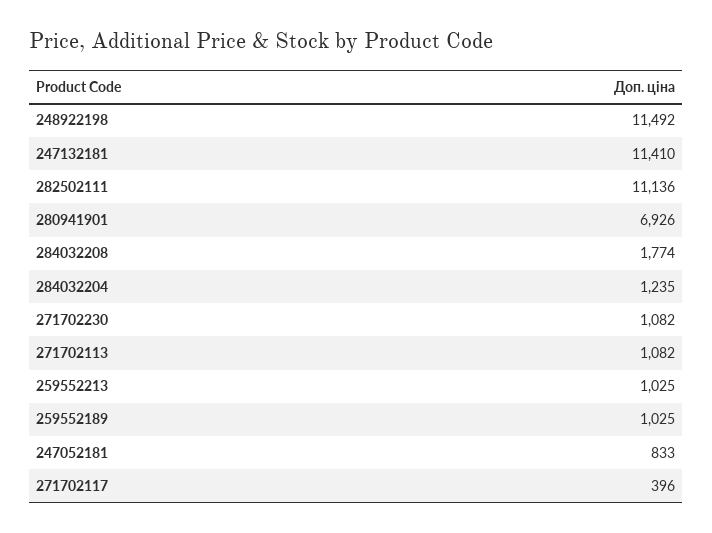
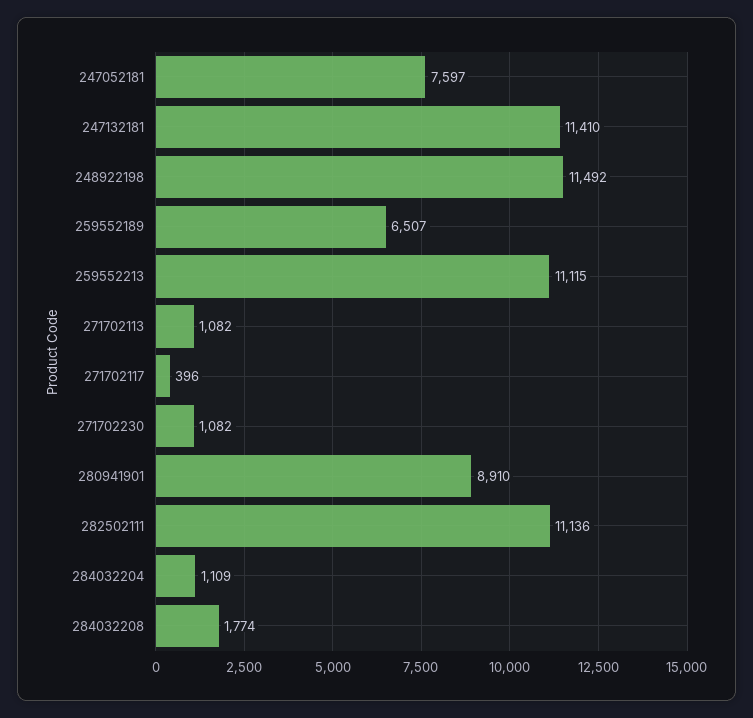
280941901: 6926 -> 8910
284032204: 1235 -> 1109
259552213: 1025 -> 11115
259552189: 1025 -> 6507
247052181: 833 -> 7597

